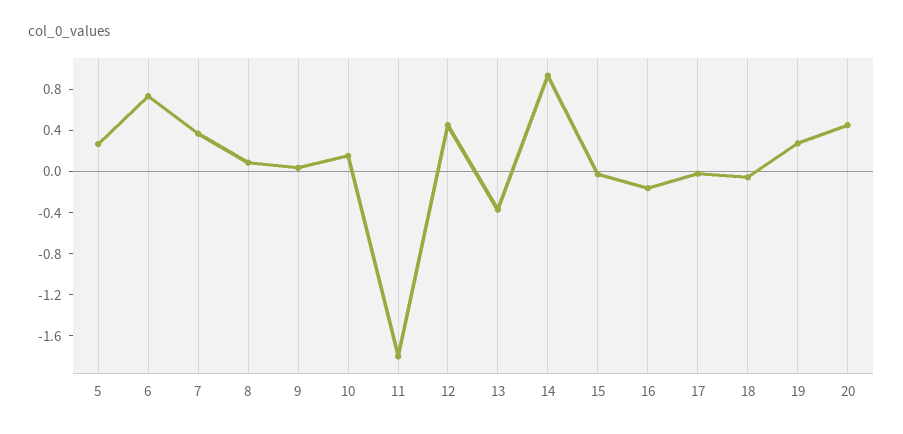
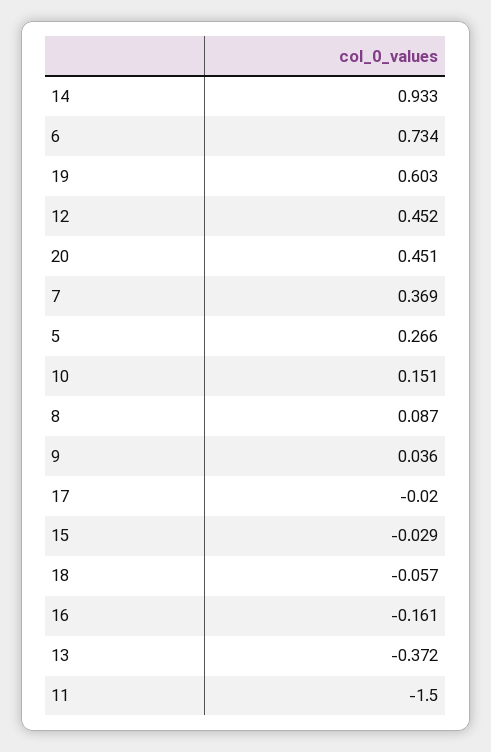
11: -1.8 -> -1.5
19: 0.3 -> 0.603

